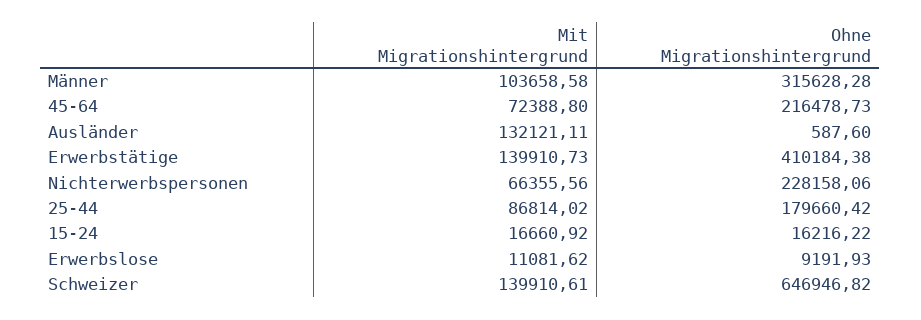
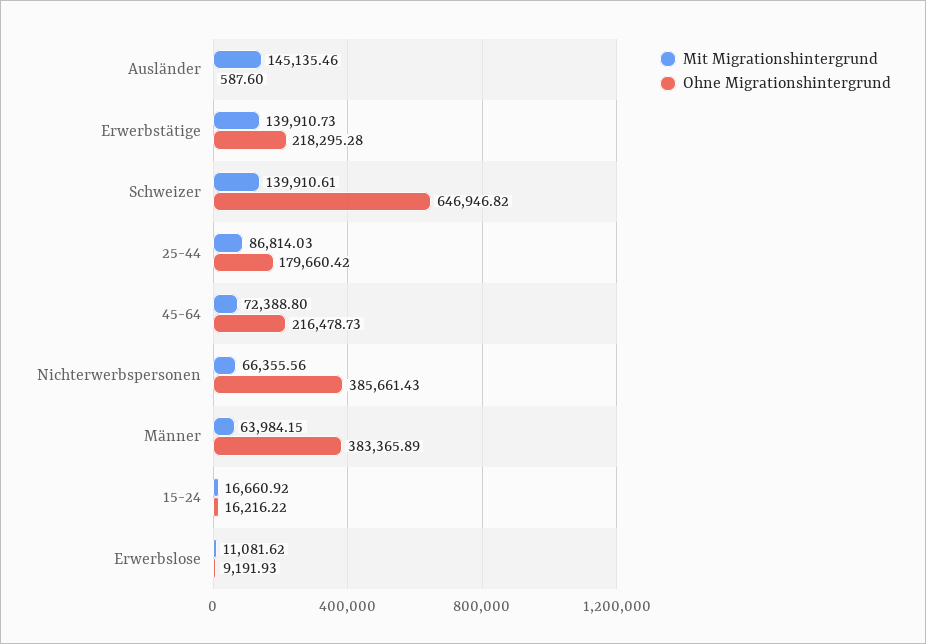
Mit Migrationshintergrund, Männer: 103658.58 -> 63984.15
Ohne Migrationshintergrund, Männer: 315628.28 -> 383365.89
Mit Migrationshintergrund, Ausländer: 132121.11 -> 145135.46
Ohne Migrationshintergrund, Erwerbstätige: 410184.38 -> 218295.28
Ohne Migrationshintergrund, Nichterwerbspersonen: 228158.06 -> 385661.43
Mit Migrationshintergrund, 25-44: 86814.02 -> 86814.03

